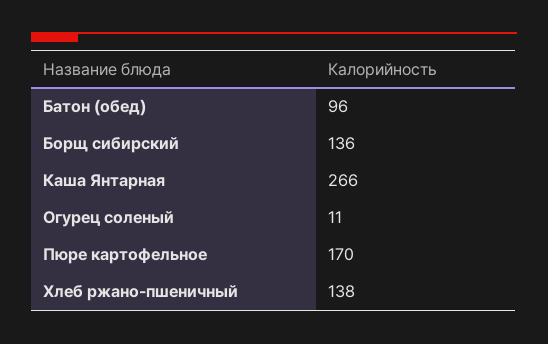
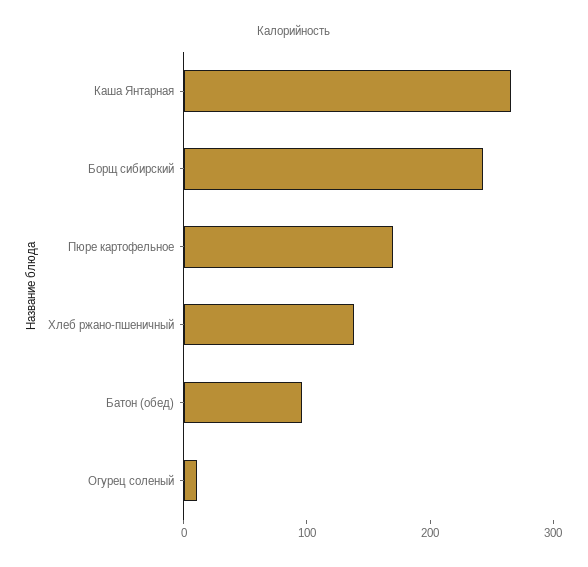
Борщ сибирский: 136 -> 240

